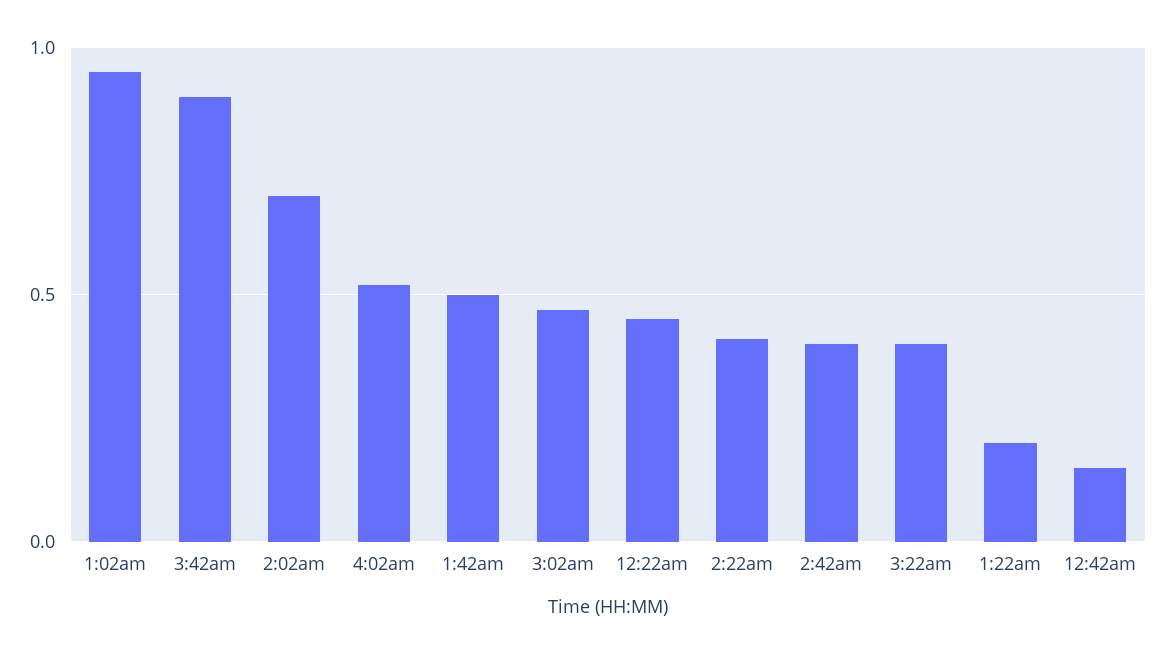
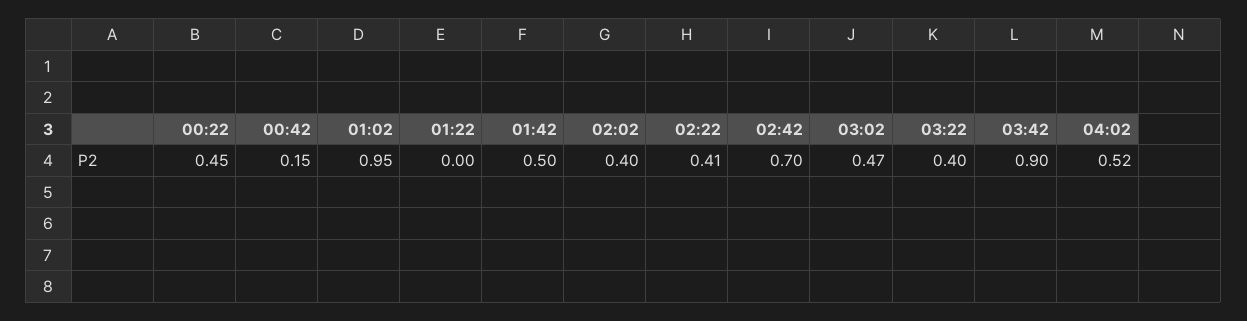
2:02am: 0.7 -> 0.4
2:42am: 0.4 -> 0.7
1:22am: 0.2 -> 0

